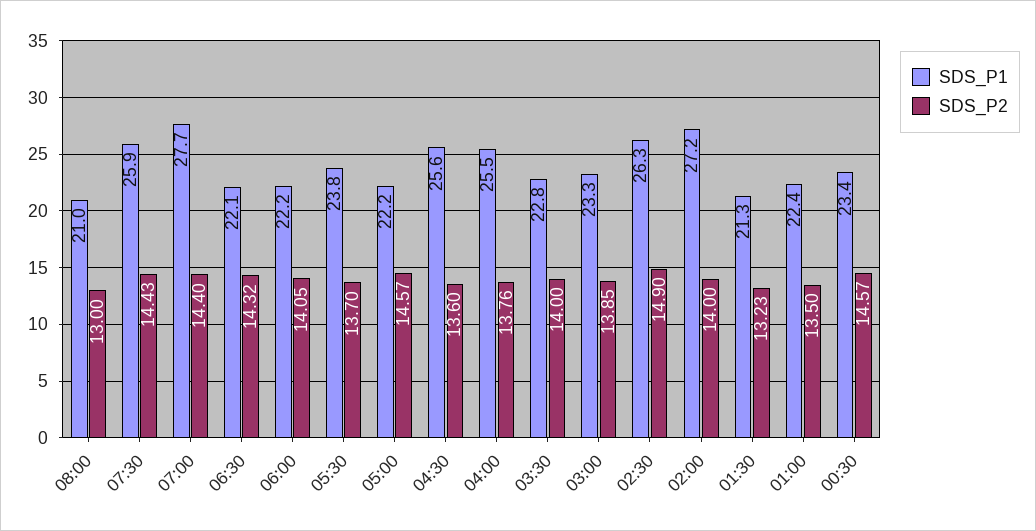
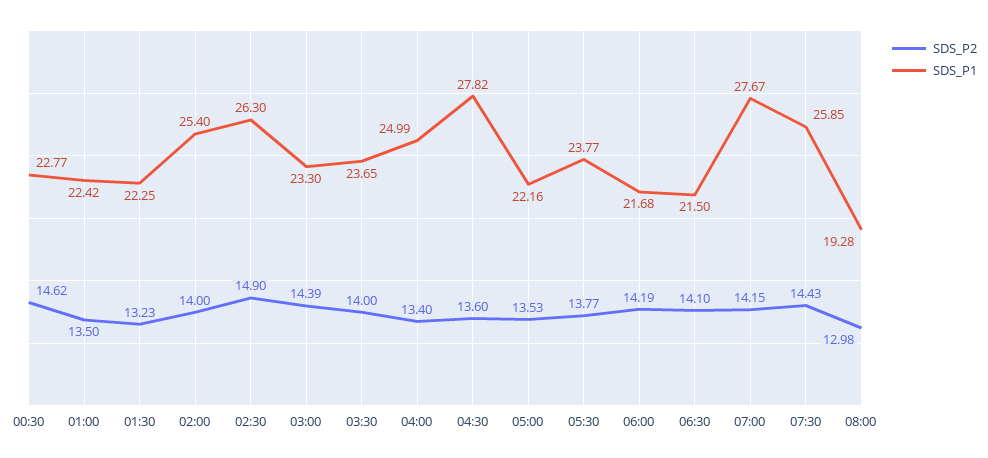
SDS_P1, 08:00: 21 -> 19.28
SDS_P2, 08:00: 13 -> 12.98
SDS_P2, 07:00: 14.4 -> 14.15
SDS_P1, 06:30: 22.1 -> 21.5
SDS_P2, 06:30: 14.32 -> 14.1
SDS_P1, 06:00: 22.2 -> 21.68
SDS_P2, 06:00: 14.05 -> 14.19
SDS_P2, 05:30: 13.7 -> 13.77
SDS_P2, 05:00: 14.57 -> 13.53
SDS_P1, 04:30: 25.6 -> 27.82
SDS_P1, 04:00: 25.5 -> 24.99
SDS_P2, 04:00: 13.76 -> 13.4
SDS_P1, 03:30: 22.8 -> 23.65
SDS_P2, 03:00: 13.85 -> 14.39
SDS_P1, 02:00: 27.2 -> 25.4
SDS_P1, 01:30: 21.3 -> 22.25
SDS_P1, 00:30: 23.4 -> 22.77
SDS_P2, 00:30: 14.57 -> 14.62

